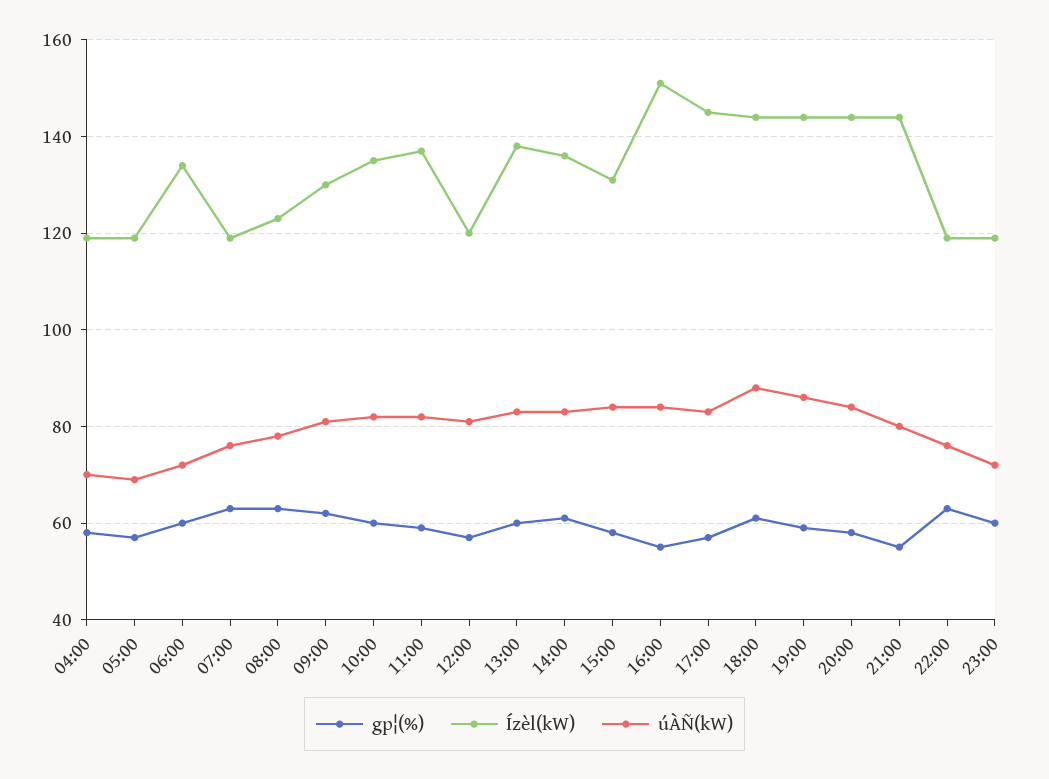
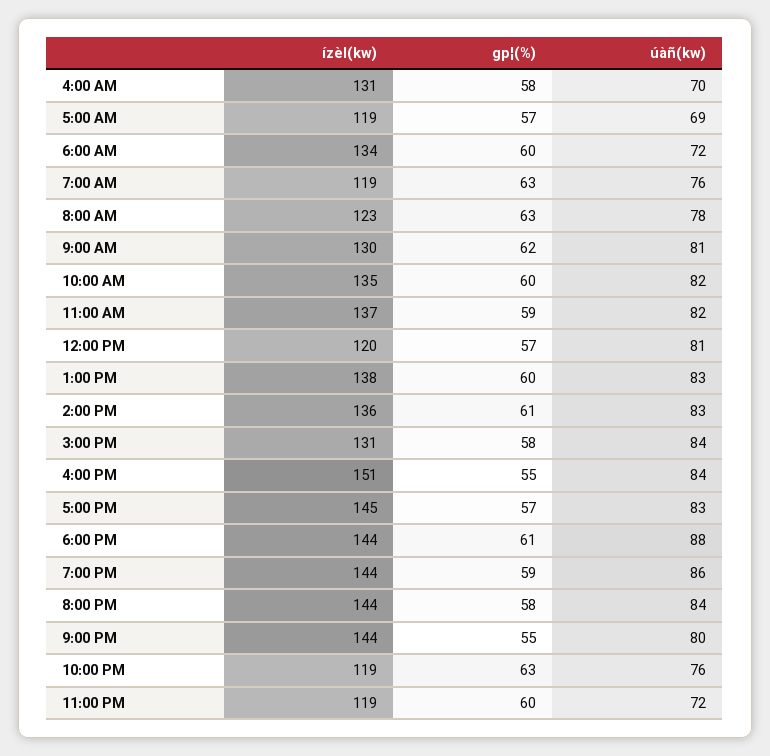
Ízèl(kW), 04:00: 120 -> 131

